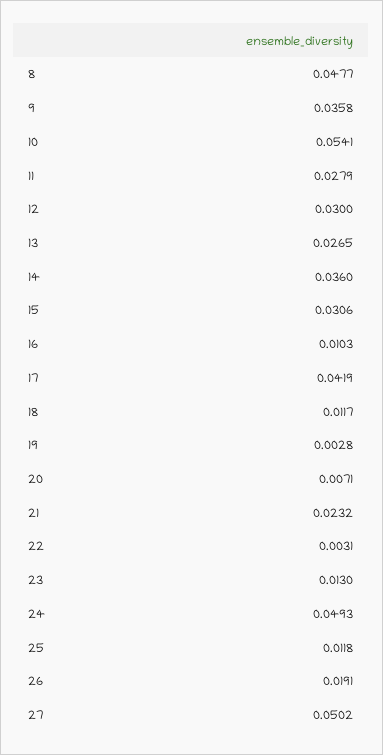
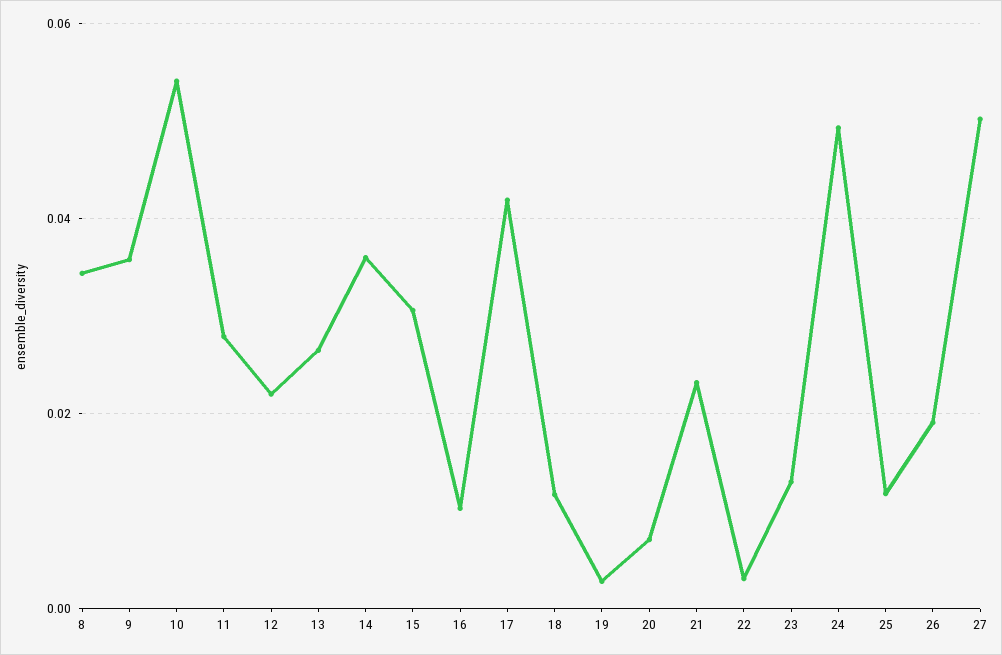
8: 0.0477 -> 0.034
12: 0.03 -> 0.022

